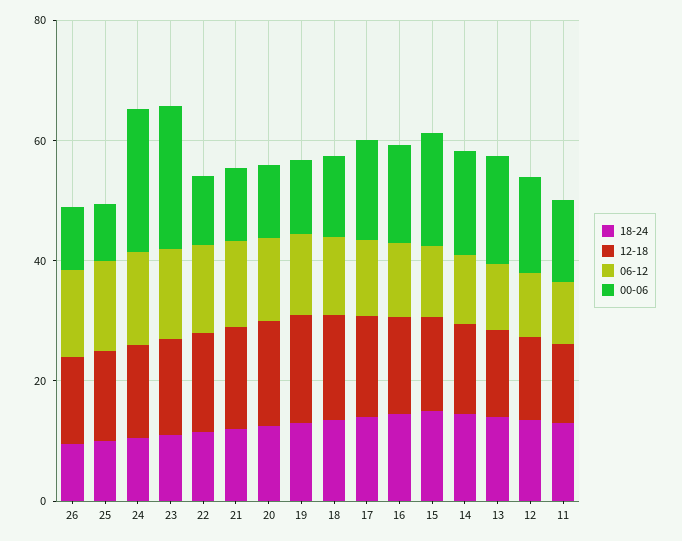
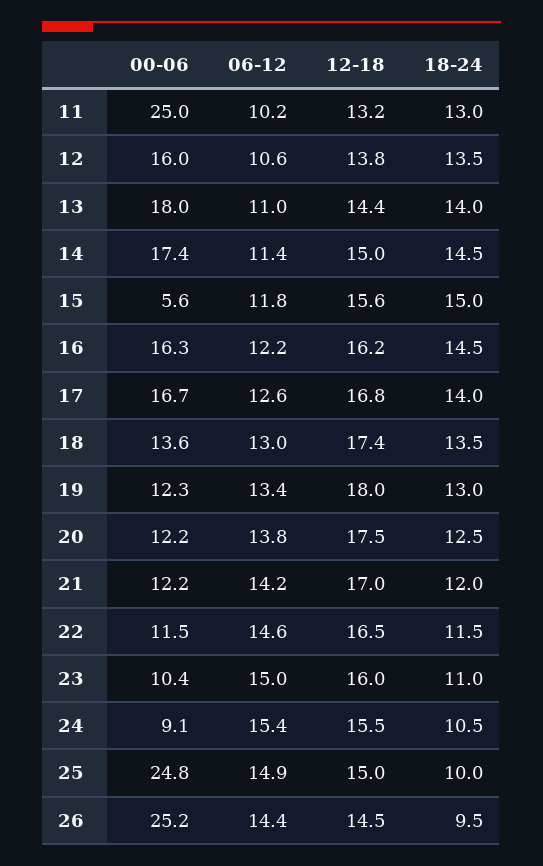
00-06, 26: 10 -> 25.2
00-06, 25: 10 -> 24.8
00-06, 24: 25 -> 9.1
00-06, 23: 25 -> 10.4
00-06, 15: 20 -> 5.6
00-06, 11: 15 -> 25

